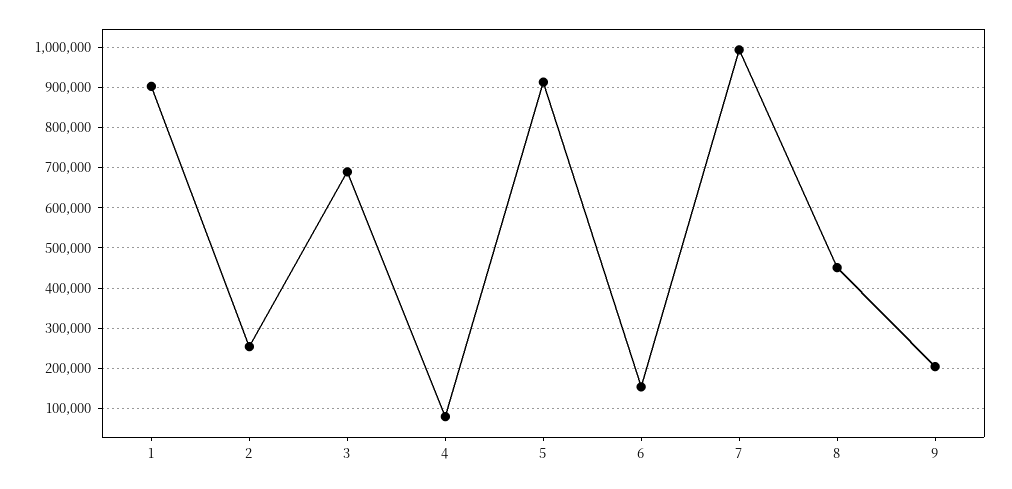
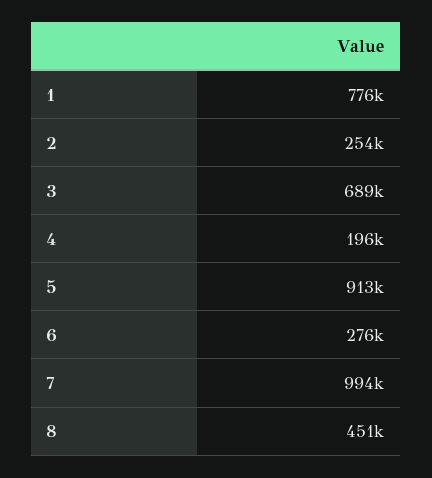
1: 900000 -> 776000
4: 80000 -> 196000
6: 160000 -> 276000
9: 200000 -> none

